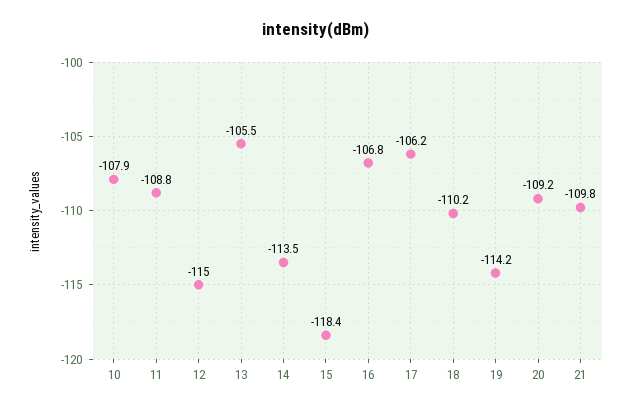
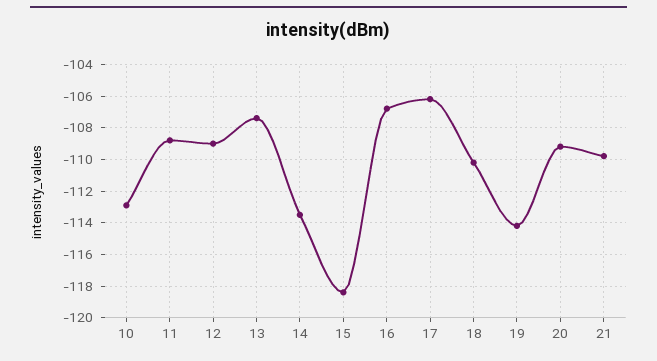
10: -107.9 -> -113
12: -115 -> -109
13: -105.5 -> -107.5

